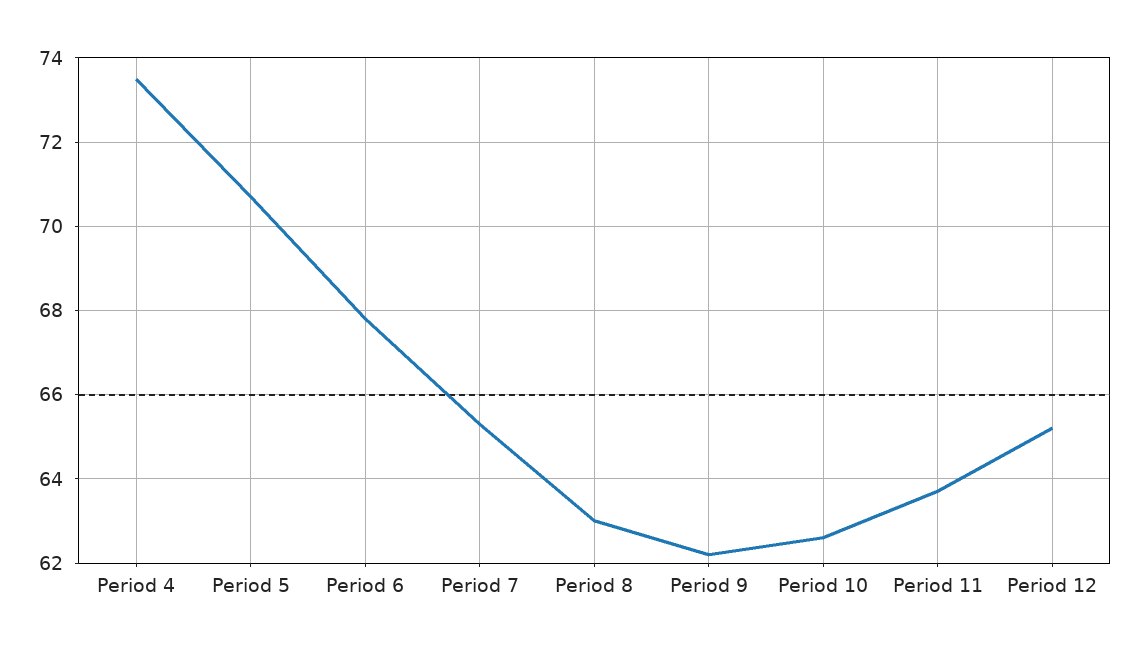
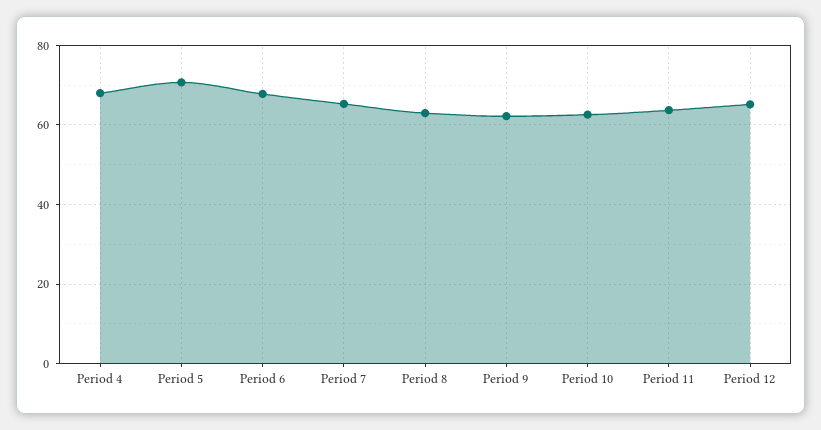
Period 4: 73.5 -> 68

